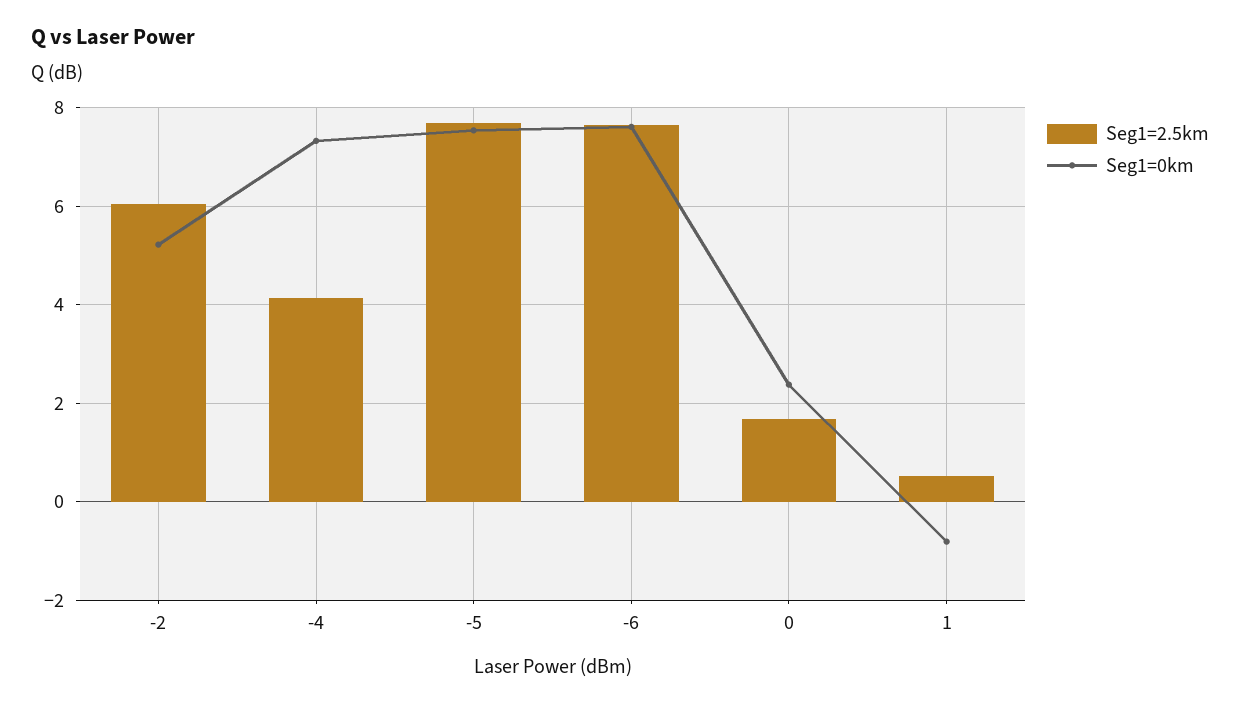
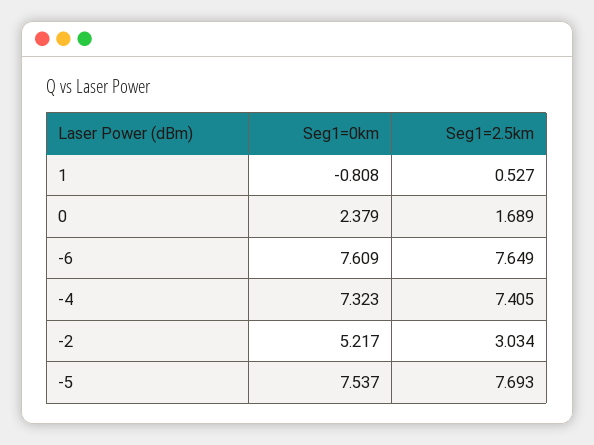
Seg1=2.5km, -2: 6 -> 3.034
Seg1=2.5km, -4: 4.2 -> 7.405

